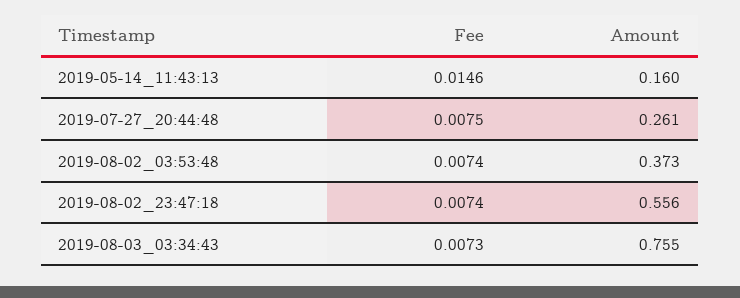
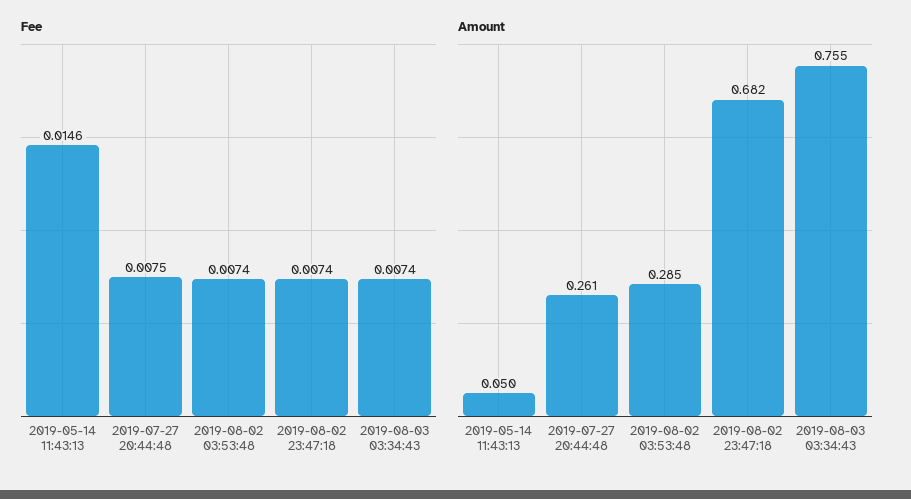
Amount, 2019-05-14_11:43:13: 0.16 -> 0.05
Amount, 2019-08-02_03:53:48: 0.373 -> 0.285
Amount, 2019-08-02_23:47:18: 0.556 -> 0.682
Fee, 2019-08-03_03:34:43: 0.0073 -> 0.0074

